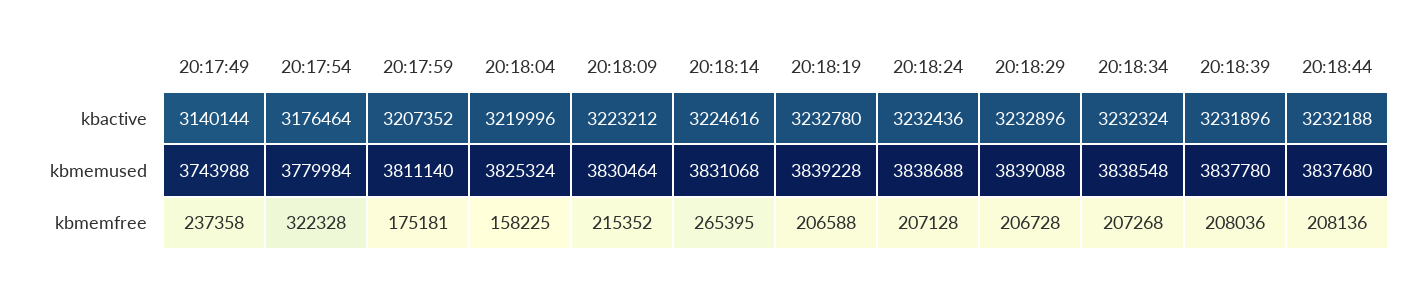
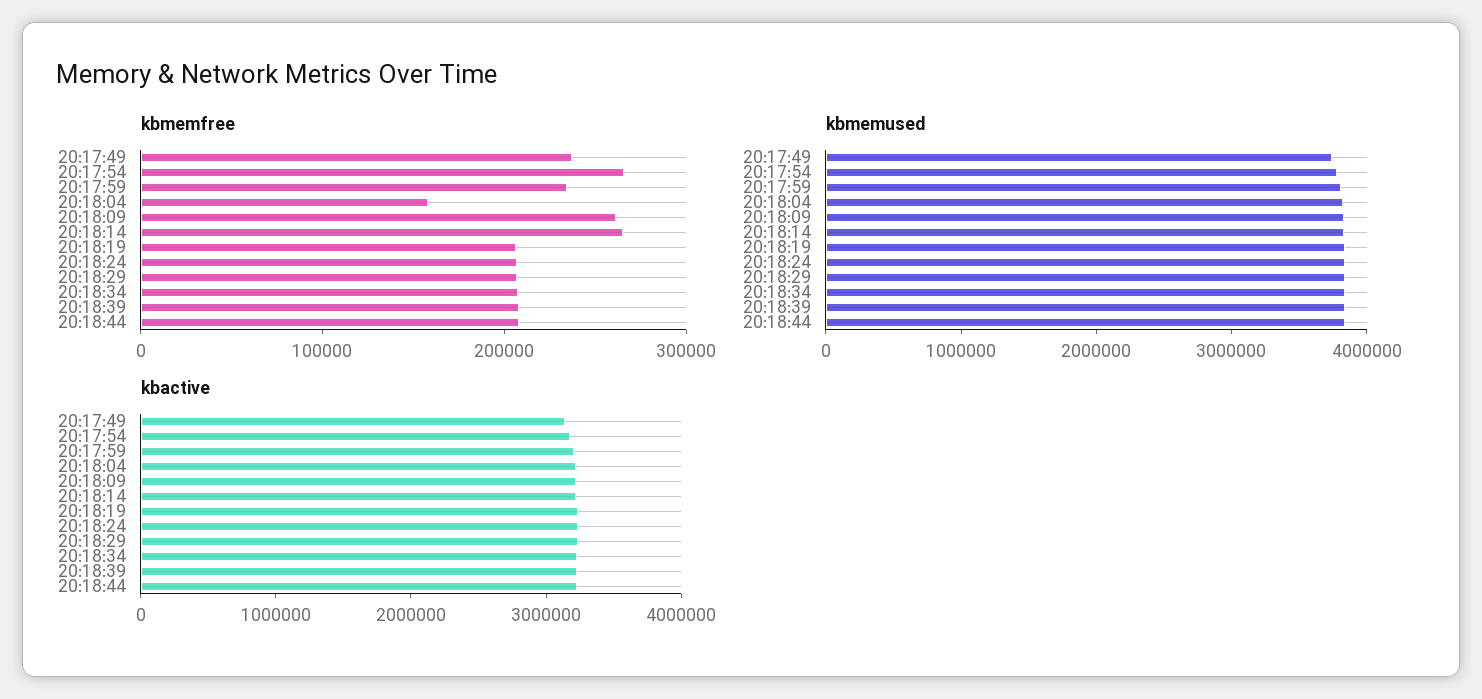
kbmemfree, 20:17:54: 322328 -> 260000
kbmemfree, 20:17:59: 175181 -> 240000
kbmemfree, 20:18:09: 215352 -> 260000

